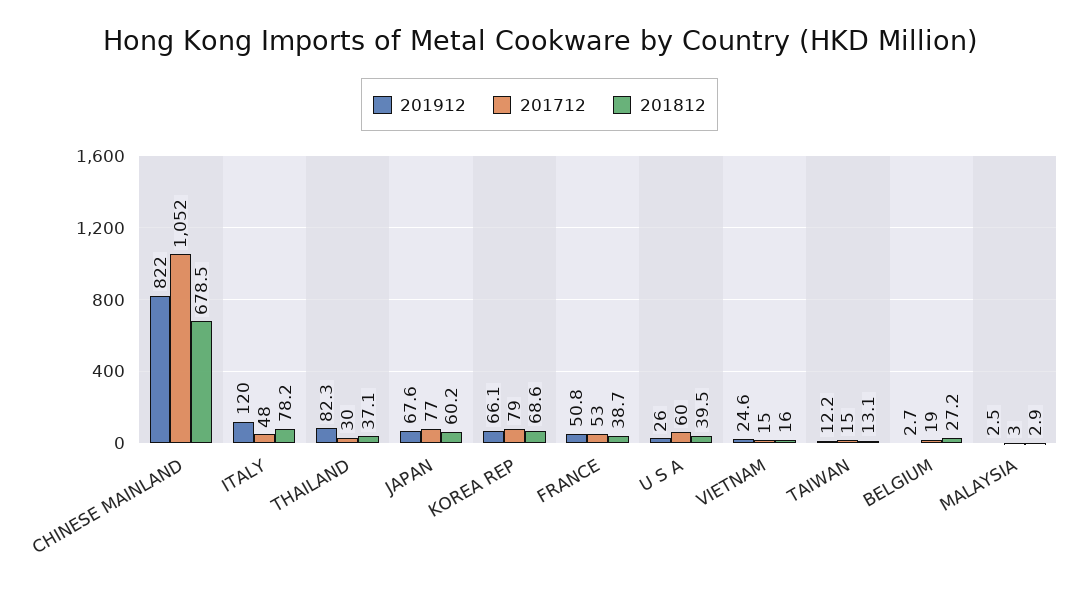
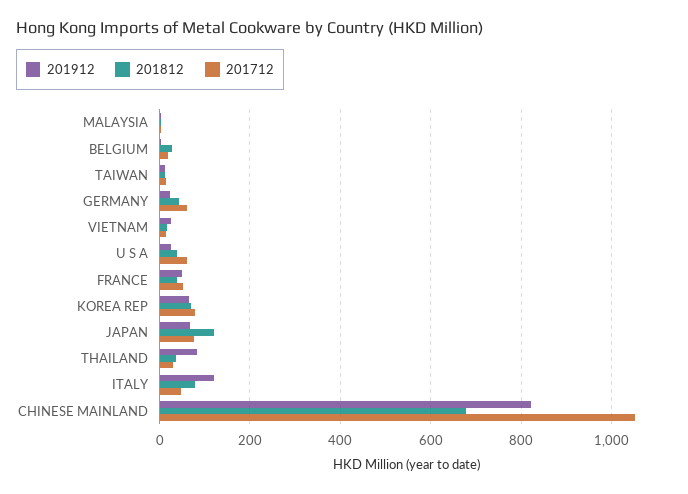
201812, JAPAN: 60.2 -> 120
201912, GERMANY: none -> 20
201812, GERMANY: none -> 40
201712, GERMANY: none -> 60

